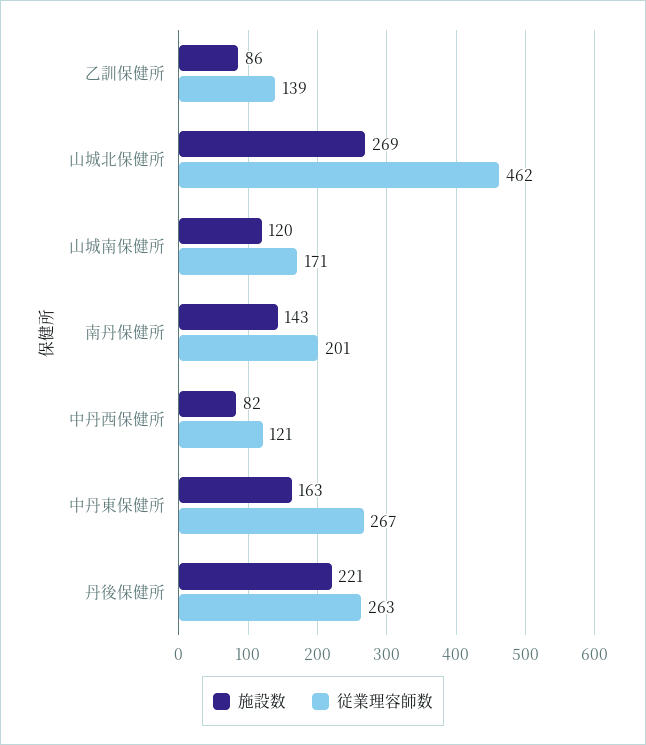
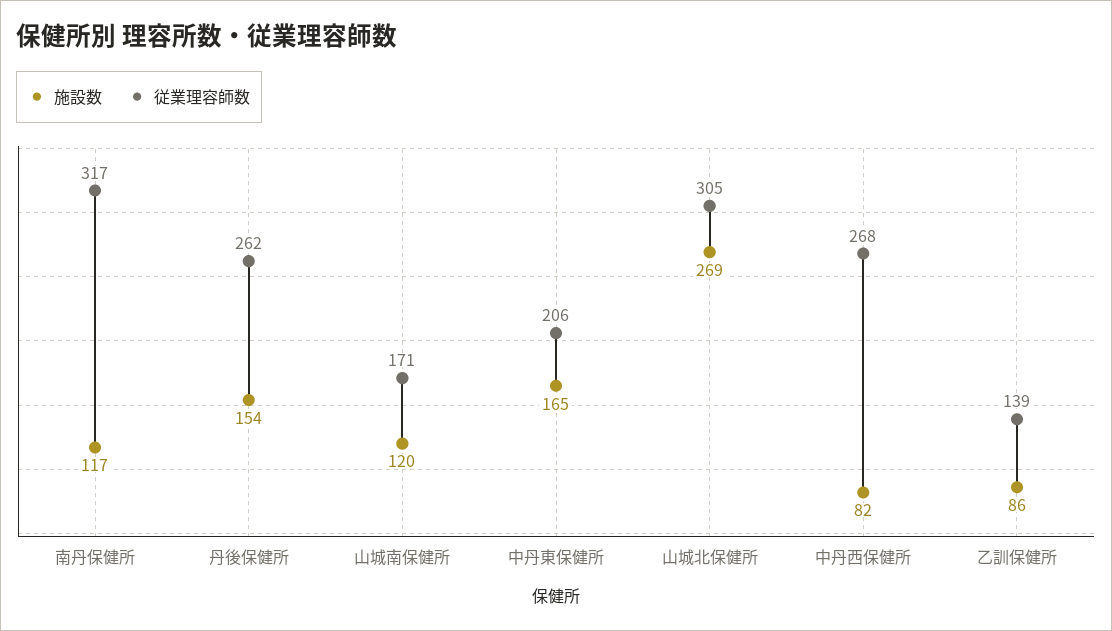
従業理容師数, 山城北保健所: 462 -> 305
施設数, 南丹保健所: 143 -> 117
従業理容師数, 南丹保健所: 201 -> 317
従業理容師数, 中丹西保健所: 121 -> 268
施設数, 中丹東保健所: 163 -> 165
従業理容師数, 中丹東保健所: 267 -> 206
施設数, 丹後保健所: 221 -> 154
従業理容師数, 丹後保健所: 263 -> 262

